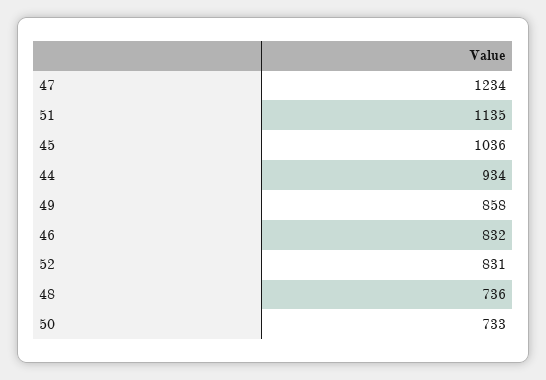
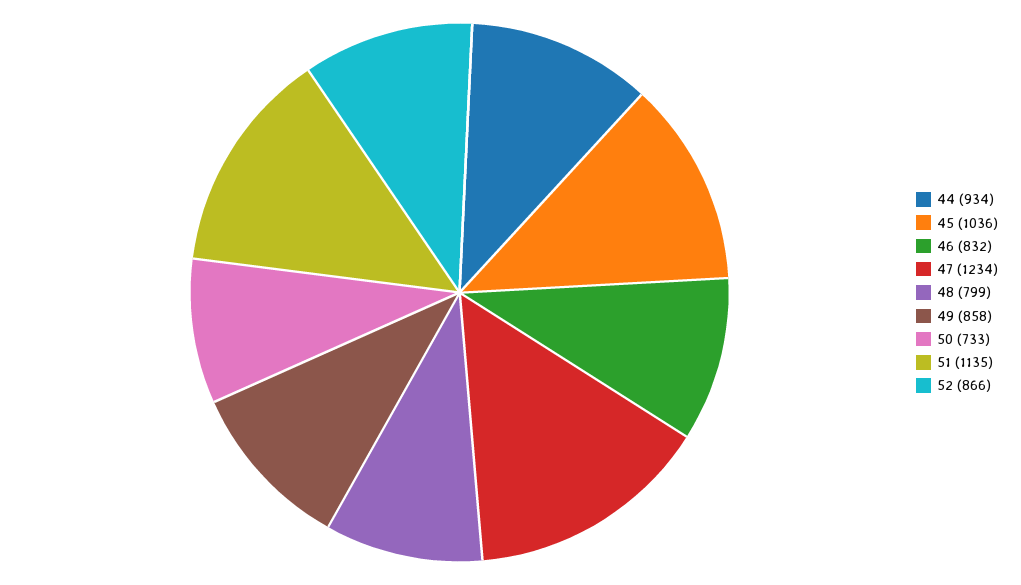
52: 831 -> 866
48: 736 -> 799

